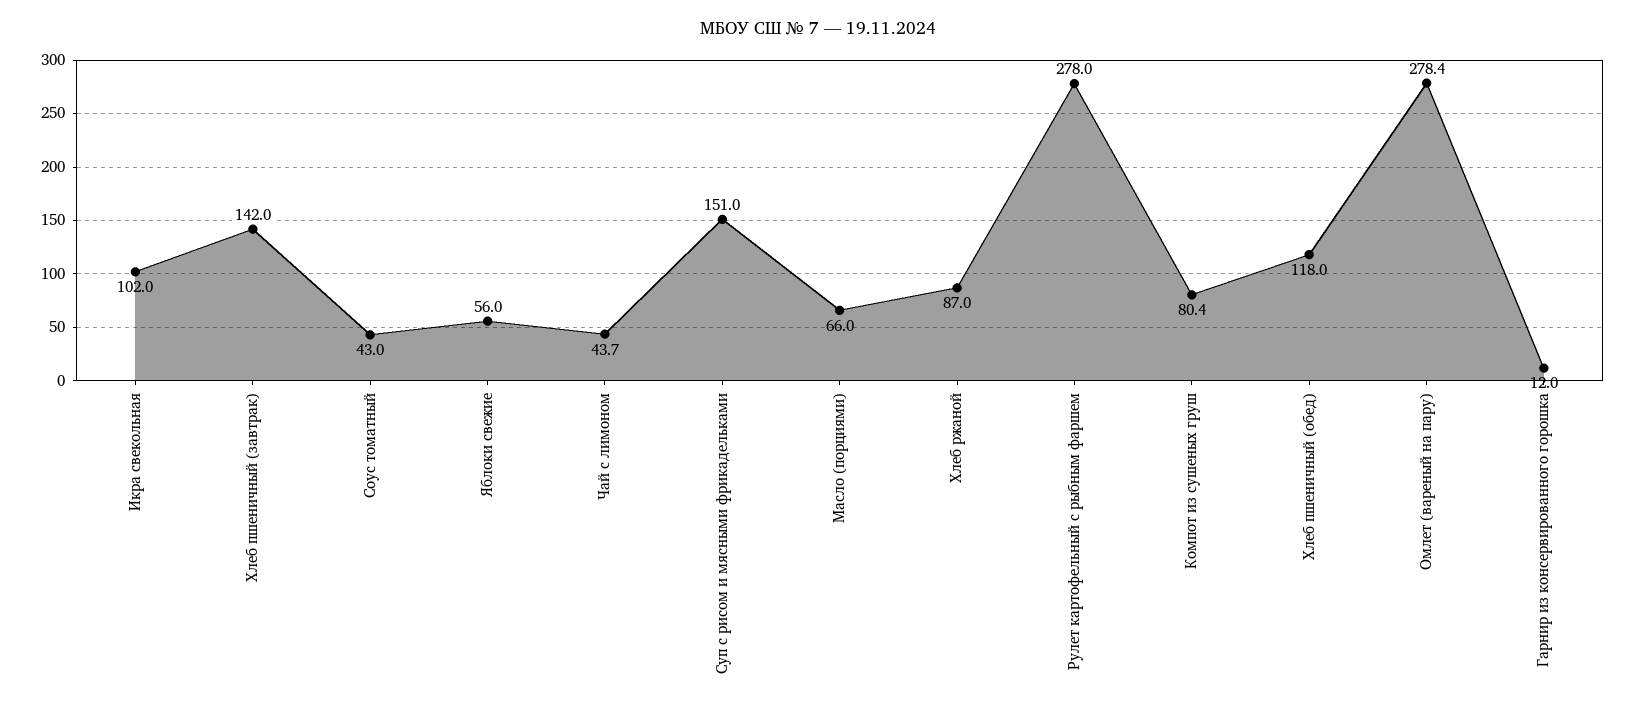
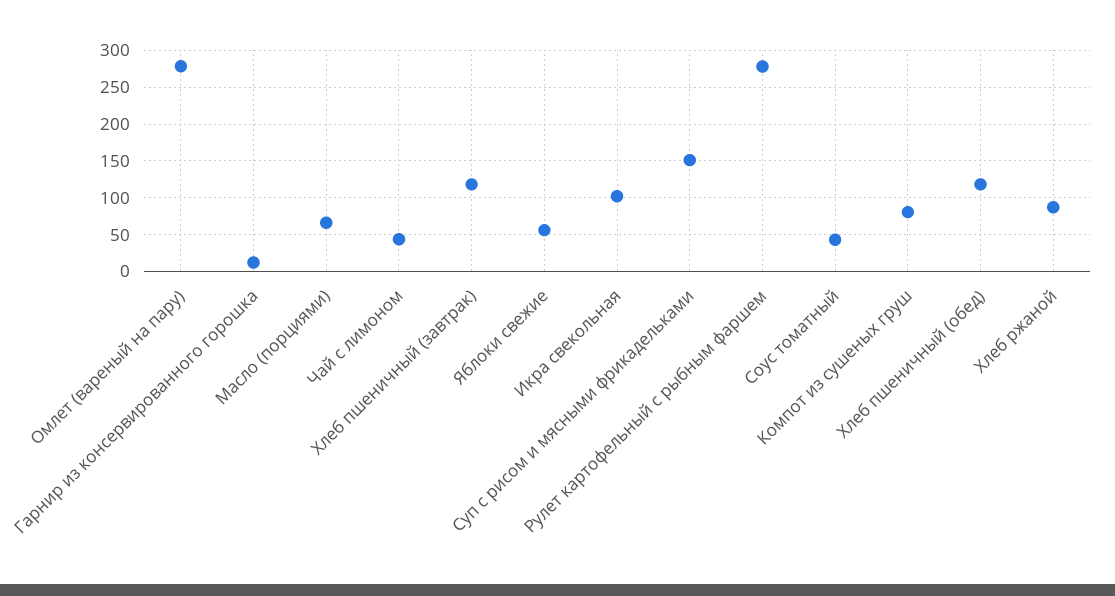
Хлеб пшеничный (завтрак): 142 -> 120

